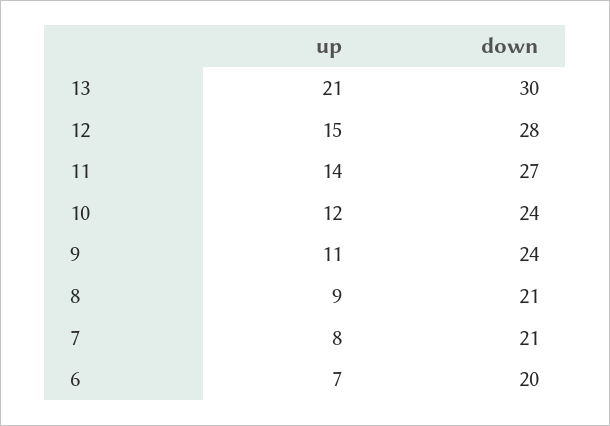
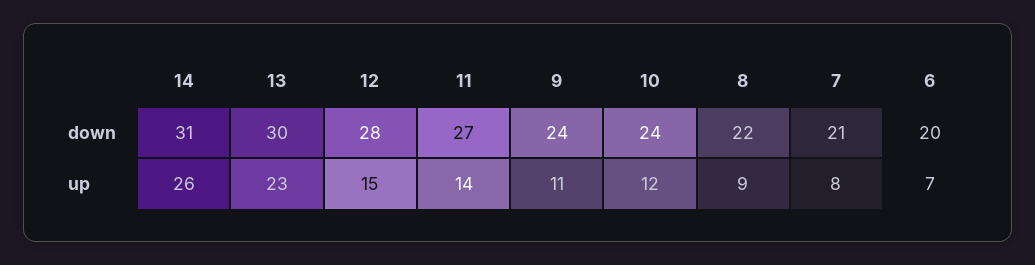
up, 13: 21 -> 23
down, 8: 21 -> 22
down, 14: none -> 31
up, 14: none -> 26

